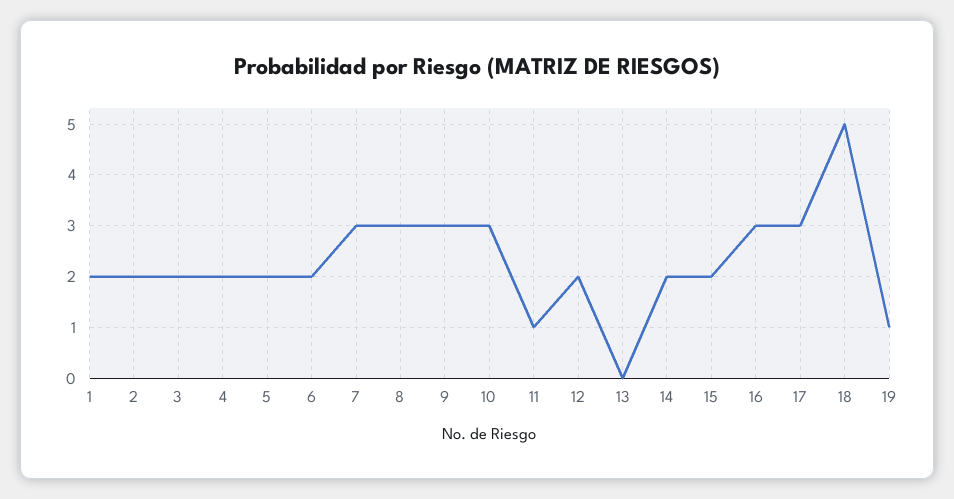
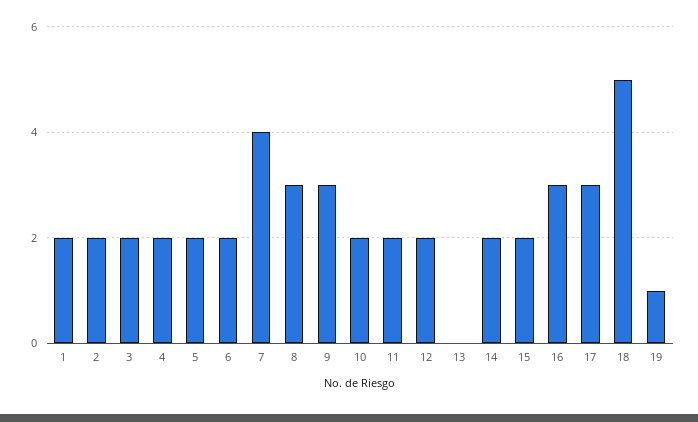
7: 3 -> 4
10: 3 -> 2
11: 1 -> 2

